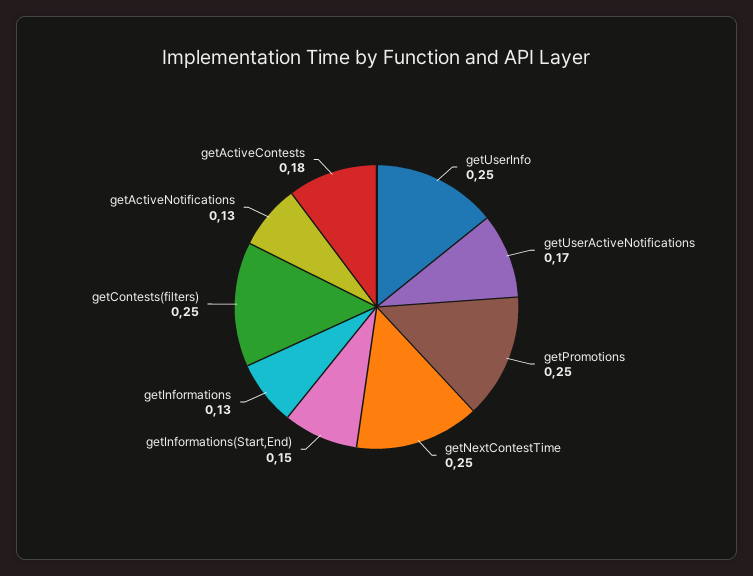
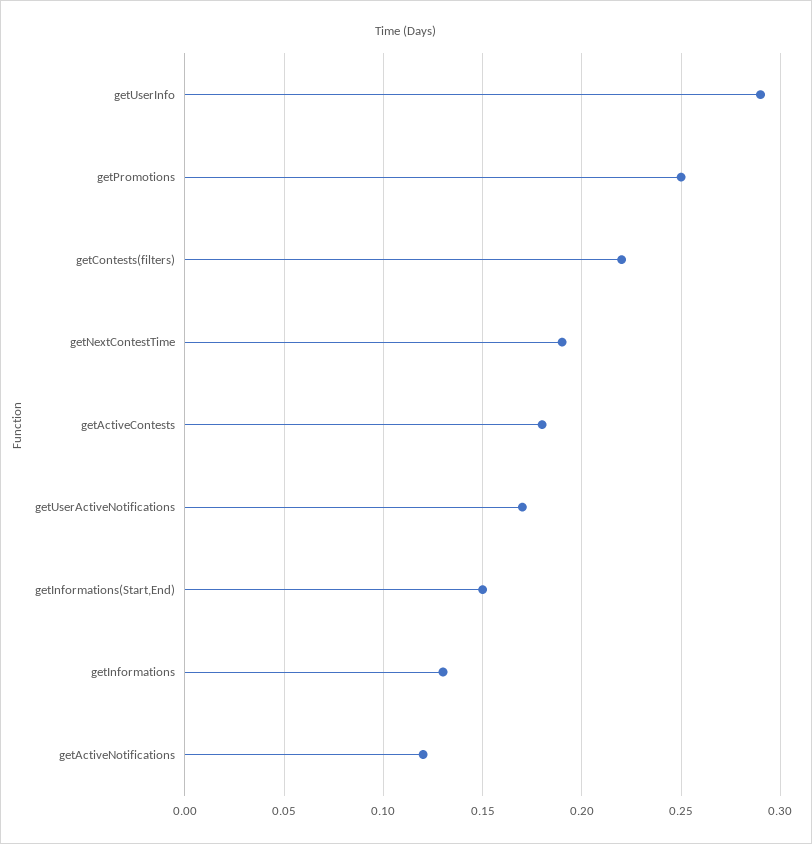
getUserInfo: 0.25 -> 0.29
getNextContestTime: 0.25 -> 0.19
getContests(filters): 0.25 -> 0.22
getActiveNotifications: 0.13 -> 0.12

